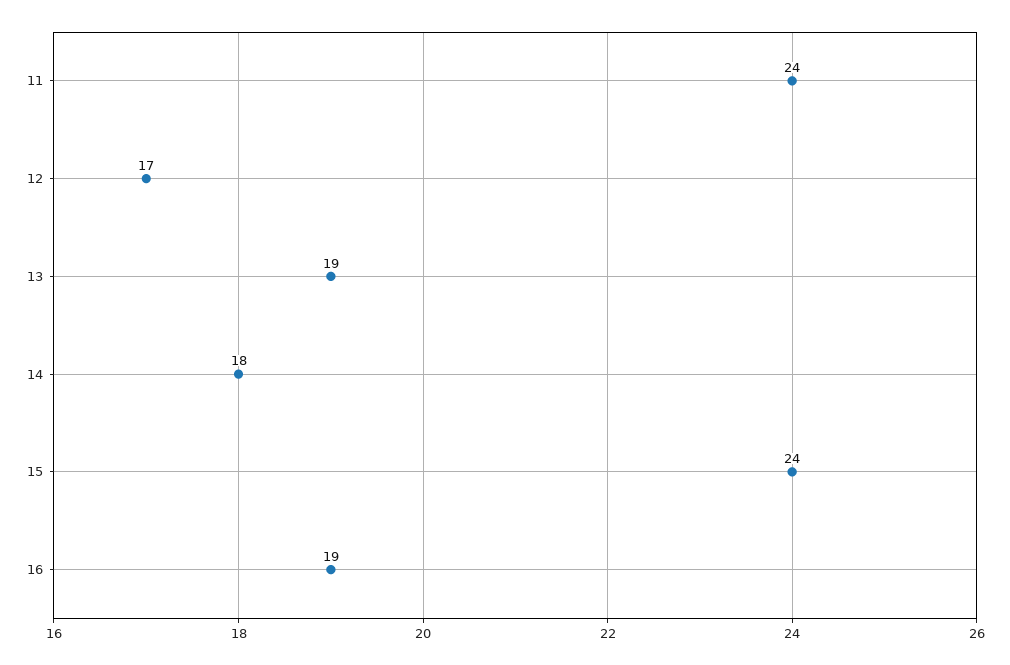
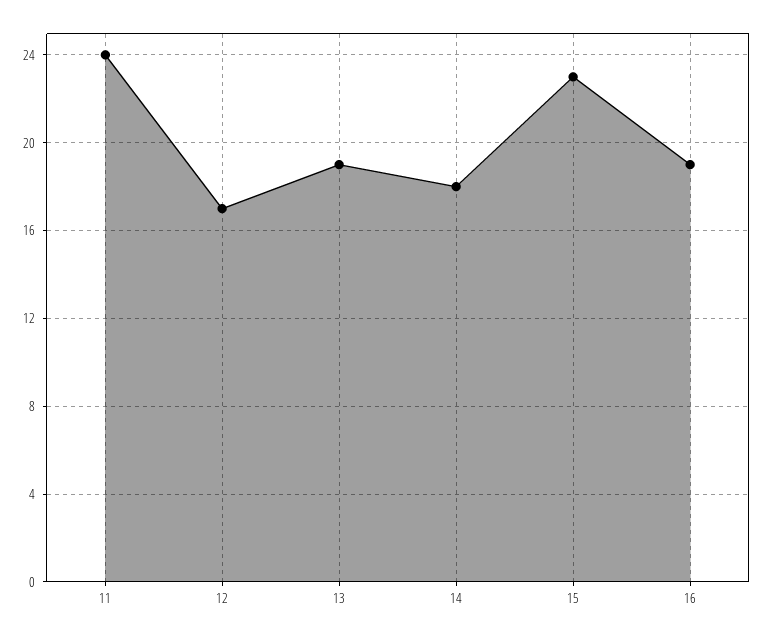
15: 24 -> 23

